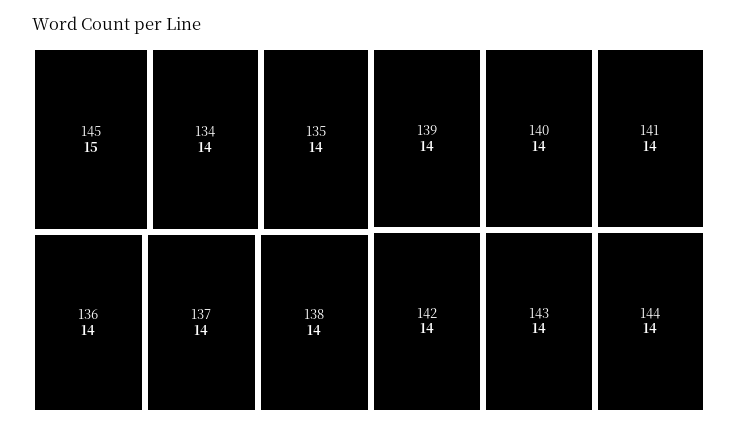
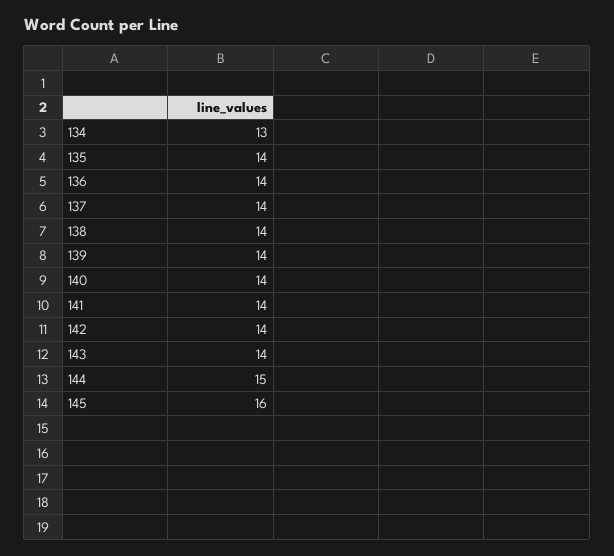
145: 15 -> 16
134: 14 -> 13
144: 14 -> 15

